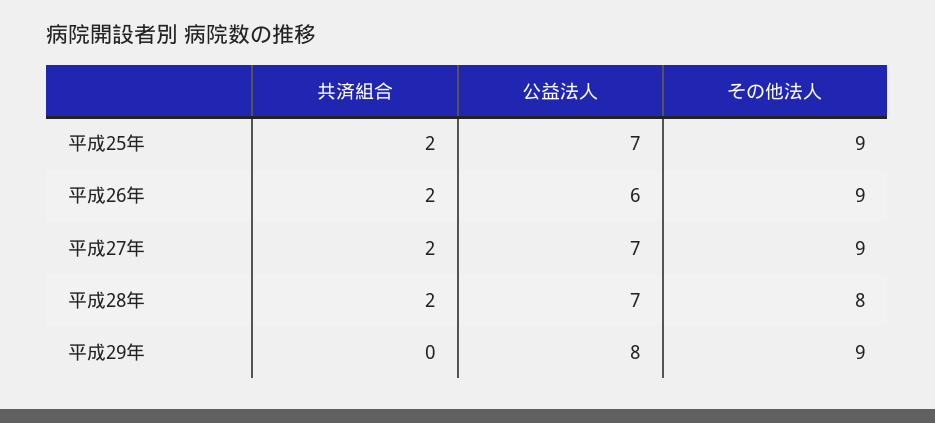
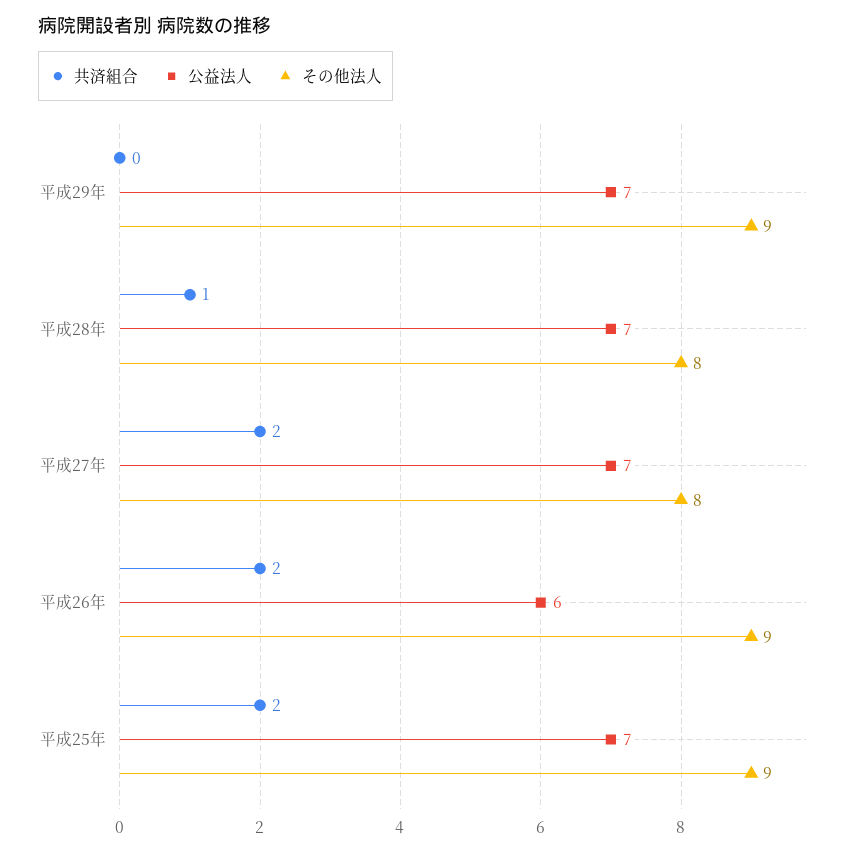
その他法人, 平成27年: 9 -> 8
共済組合, 平成28年: 2 -> 1
公益法人, 平成29年: 8 -> 7

